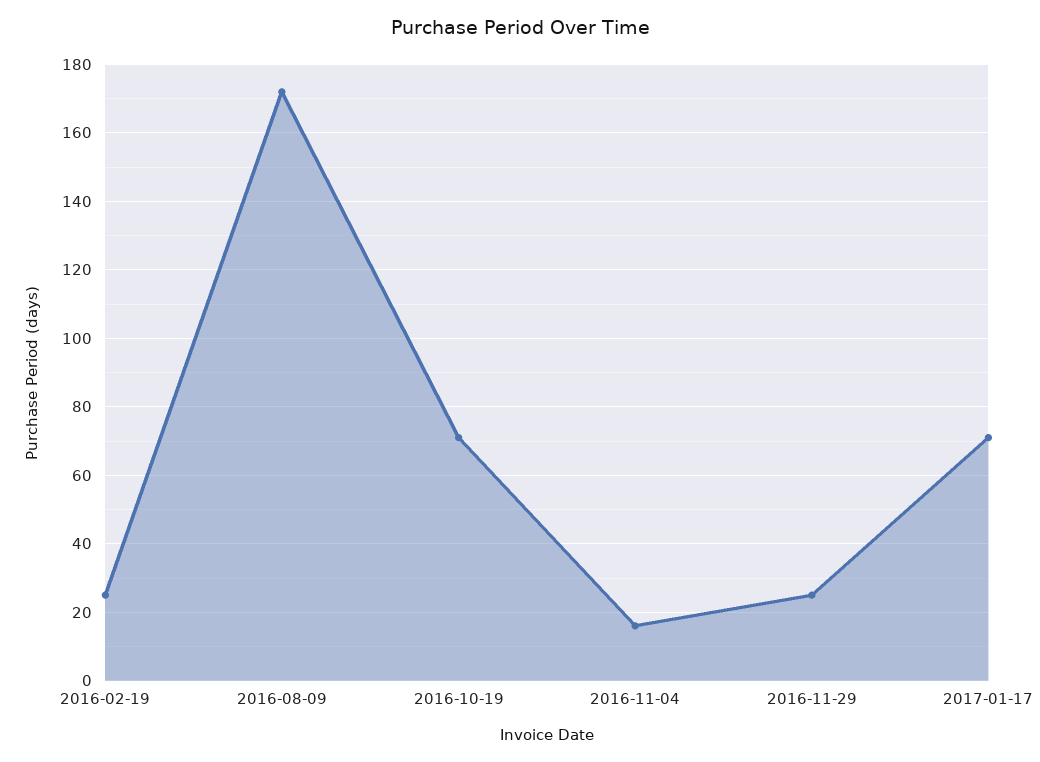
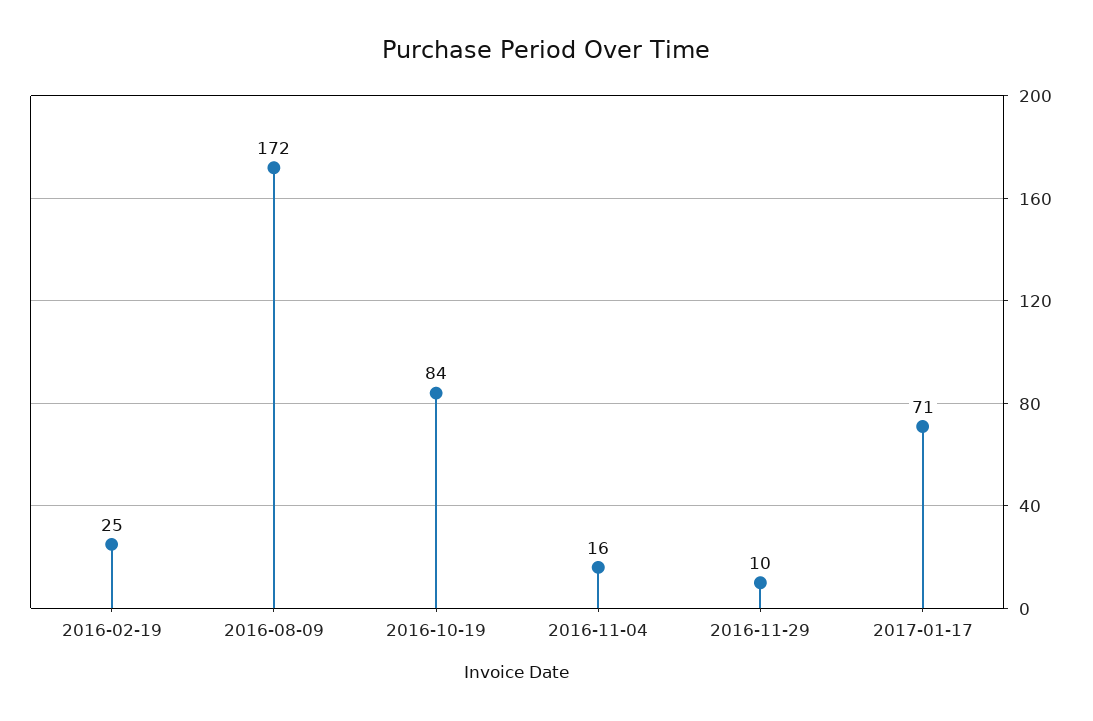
2016-10-19: 70 -> 84
2016-11-29: 25 -> 10

